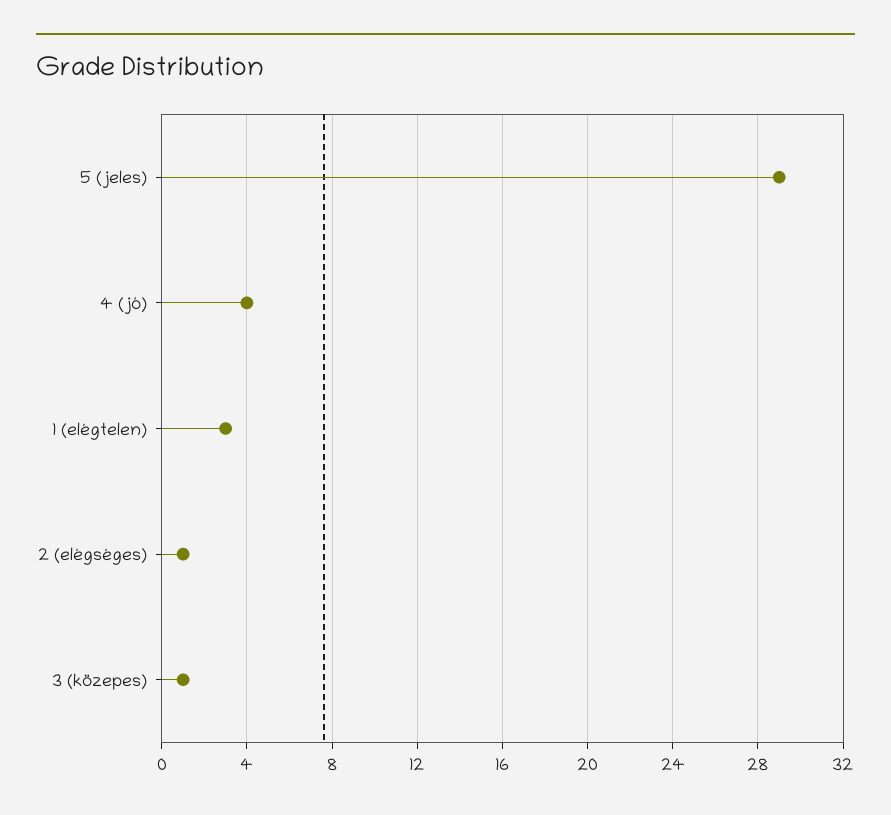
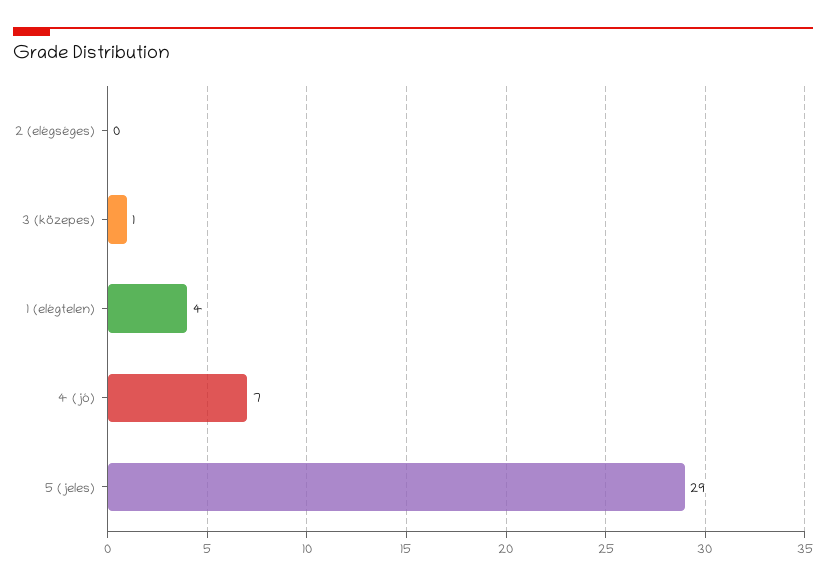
4 (jó): 4 -> 7
1 (elégtelen): 3 -> 4
2 (elégséges): 1 -> 0

